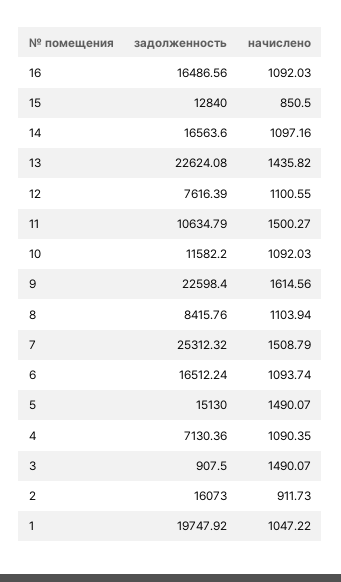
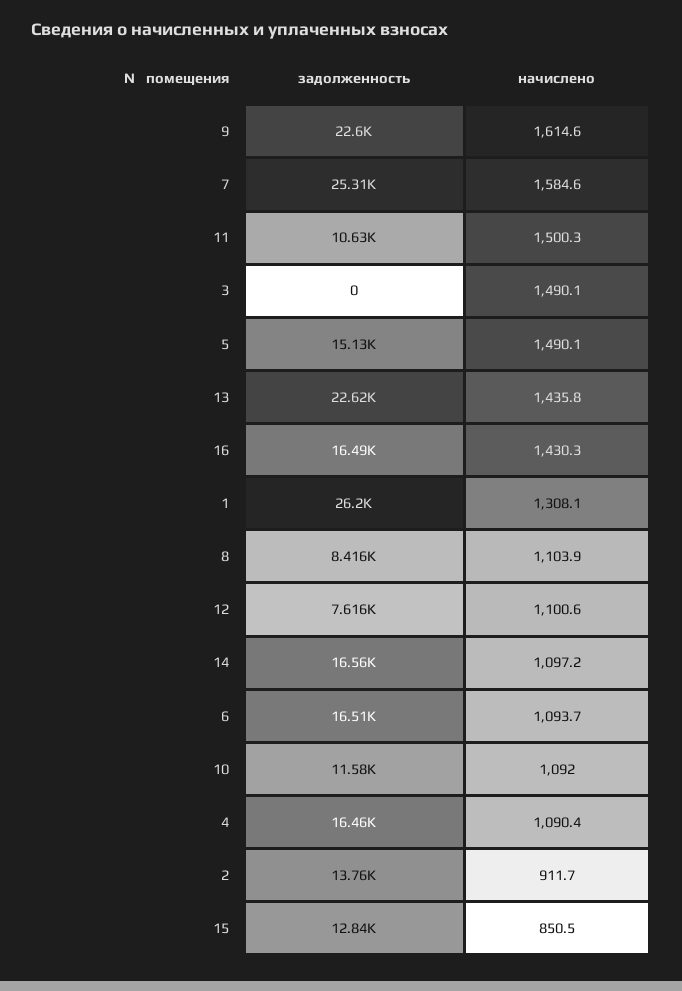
начислено, 16: 1092.03 -> 1430.3
начислено, 7: 1508.79 -> 1584.6
задолженность, 4: 7130.36 -> 16460
задолженность, 3: 907.5 -> 0
задолженность, 2: 16073 -> 13760
задолженность, 1: 19747.92 -> 26200
начислено, 1: 1047.22 -> 1308.1

